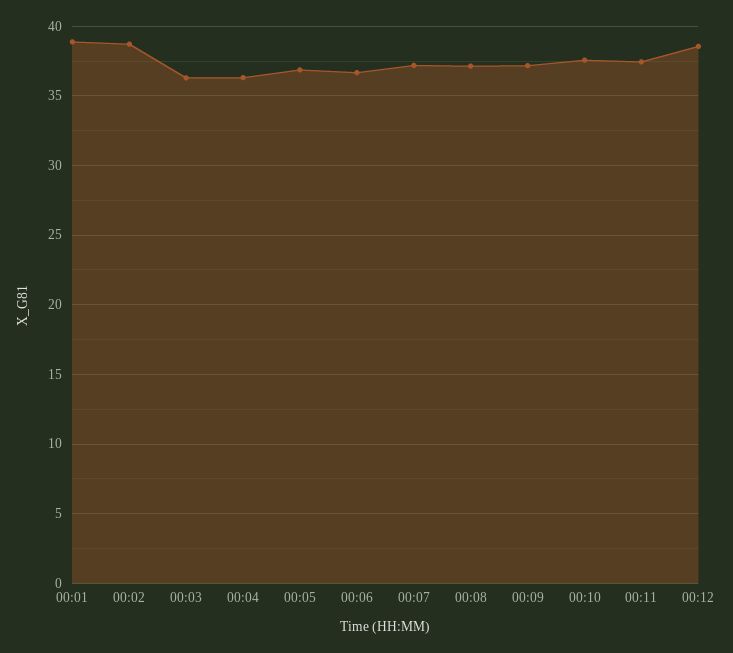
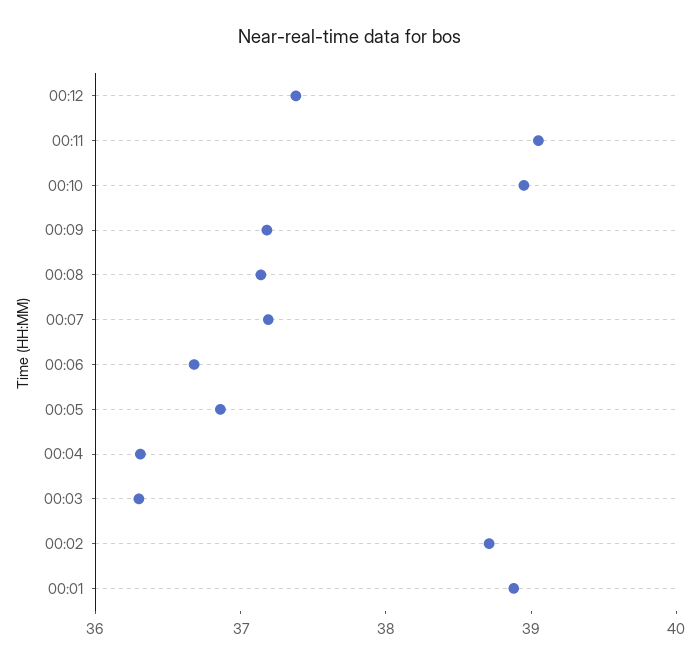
00:10: 37.5 -> 39
00:11: 37.5 -> 39
00:12: 38.5 -> 37.4

